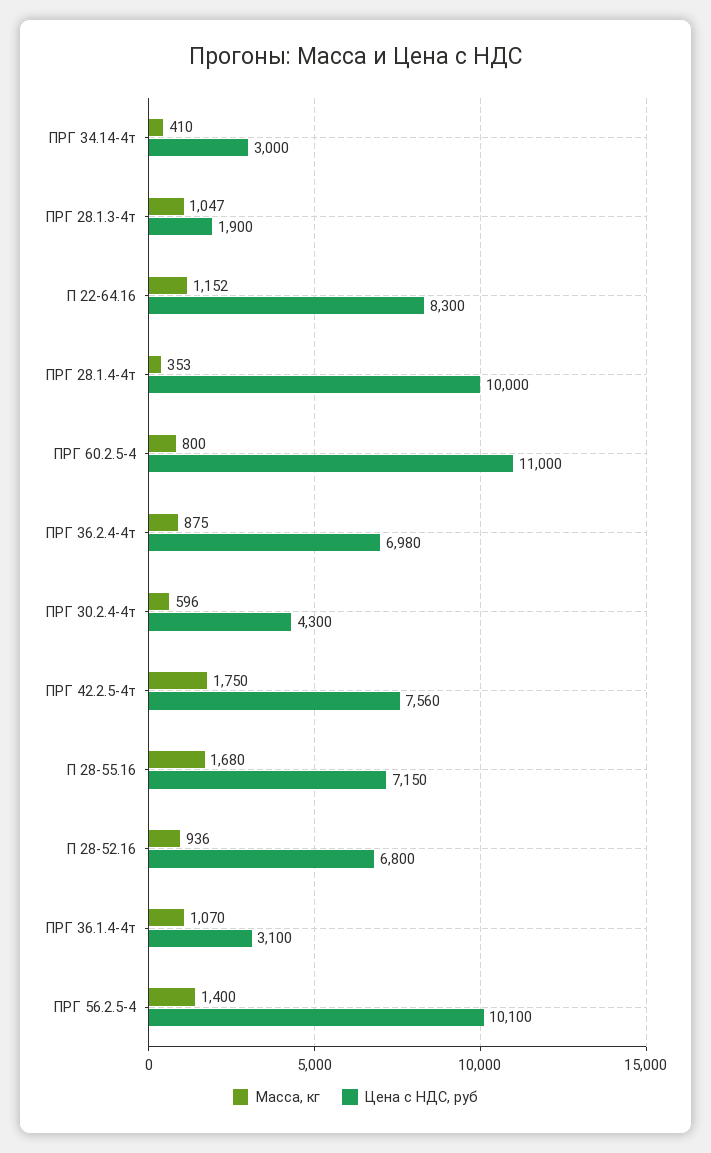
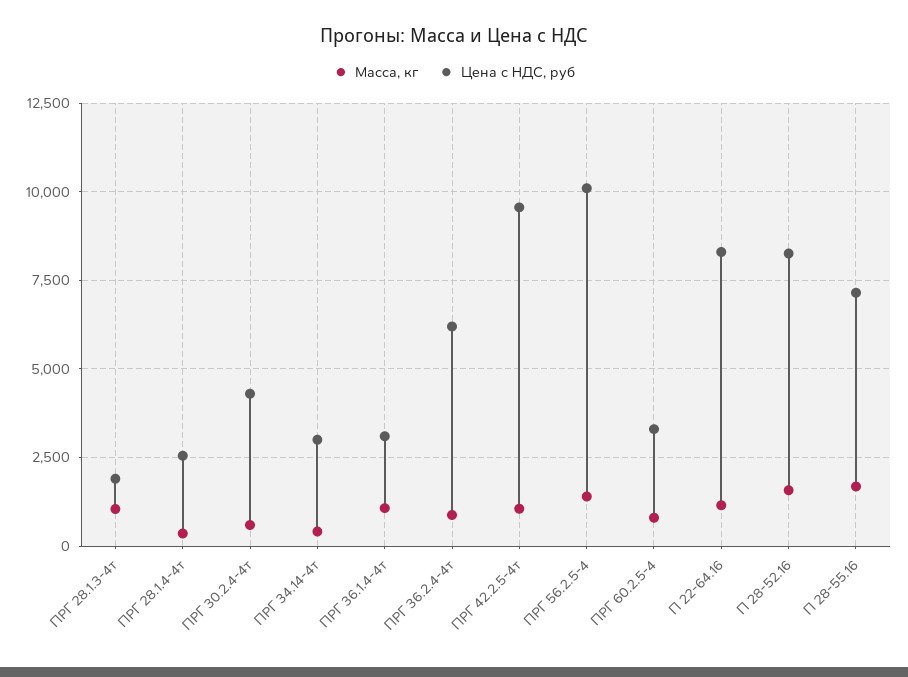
Цена с НДС, руб, ПРГ 28.1.4-4т: 10000 -> 2500
Цена с НДС, руб, ПРГ 60.2.5-4: 11000 -> 3250
Цена с НДС, руб, ПРГ 36.2.4-4т: 6980 -> 6250
Масса, кг, ПРГ 42.2.5-4т: 1750 -> 1000
Цена с НДС, руб, ПРГ 42.2.5-4т: 7560 -> 9500
Масса, кг, П 28-52.16: 936 -> 1500
Цена с НДС, руб, П 28-52.16: 6800 -> 8250

